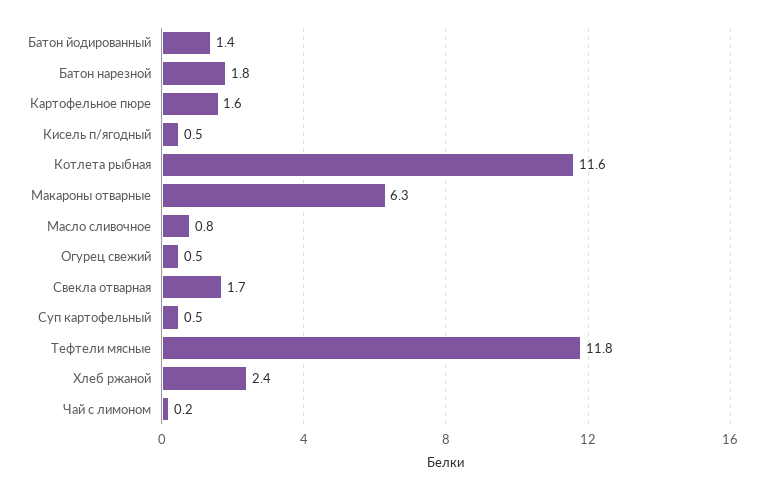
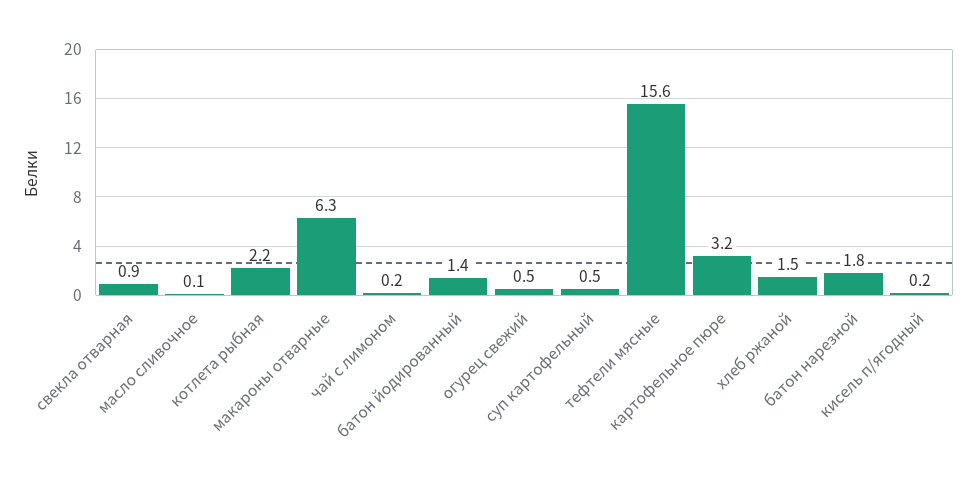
Картофельное пюре: 1.6 -> 3.2
Кисель п/ягодный: 0.5 -> 0.2
Котлета рыбная: 11.6 -> 2.2
Масло сливочное: 0.8 -> 0.1
Свекла отварная: 1.7 -> 0.9
Тефтели мясные: 11.8 -> 15.6
Хлеб ржаной: 2.4 -> 1.5

